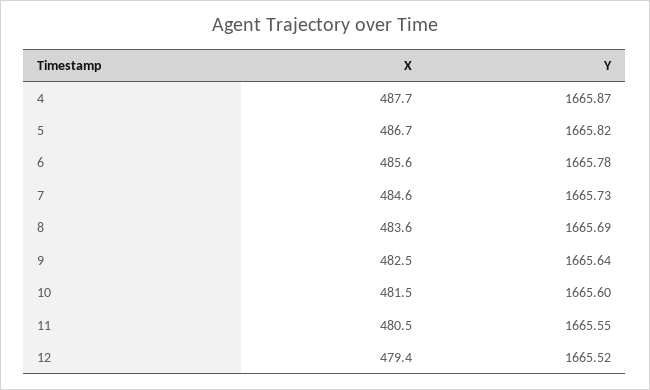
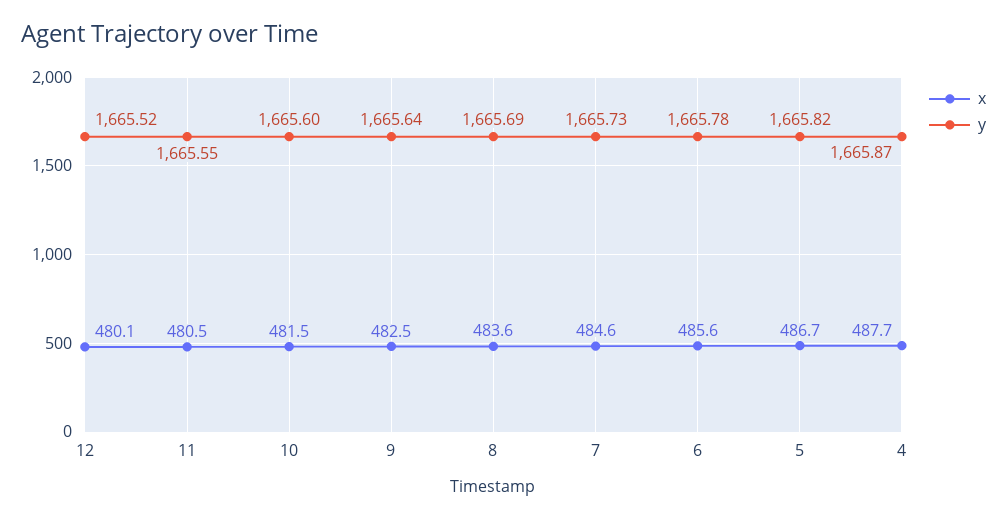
X, 12: 479.4 -> 480.1

